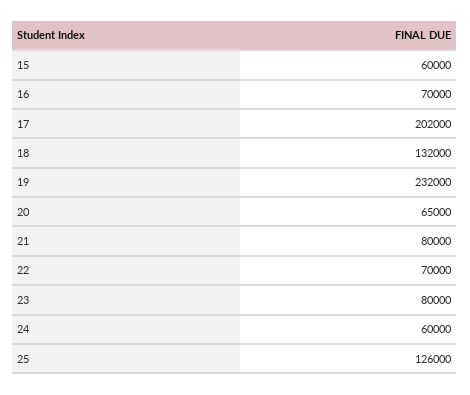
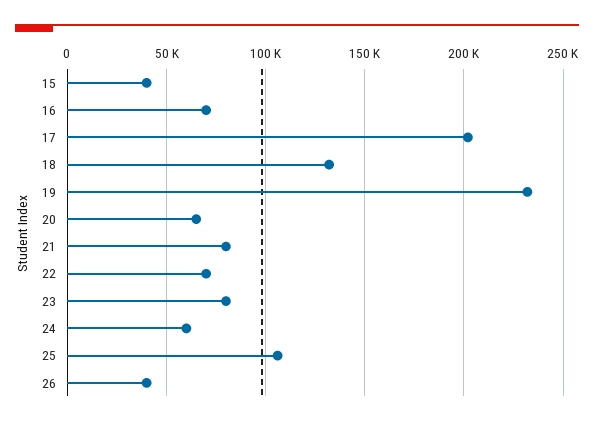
15: 60000 -> 40000
25: 126000 -> 105000
26: none -> 40000

